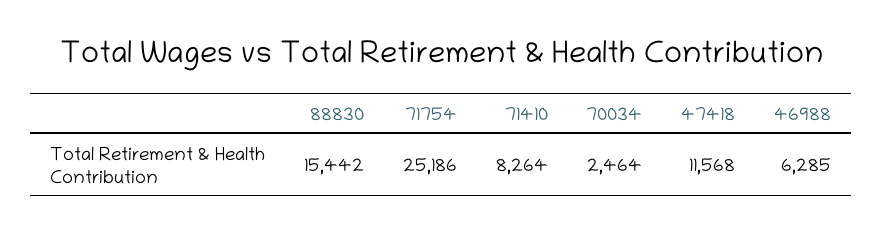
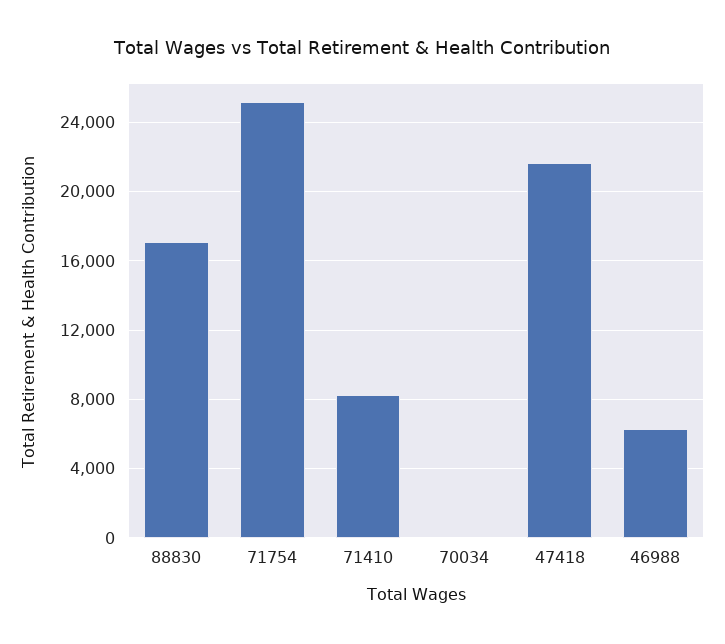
88830: 15442 -> 17000
70034: 2464 -> 0
47418: 11568 -> 21500

